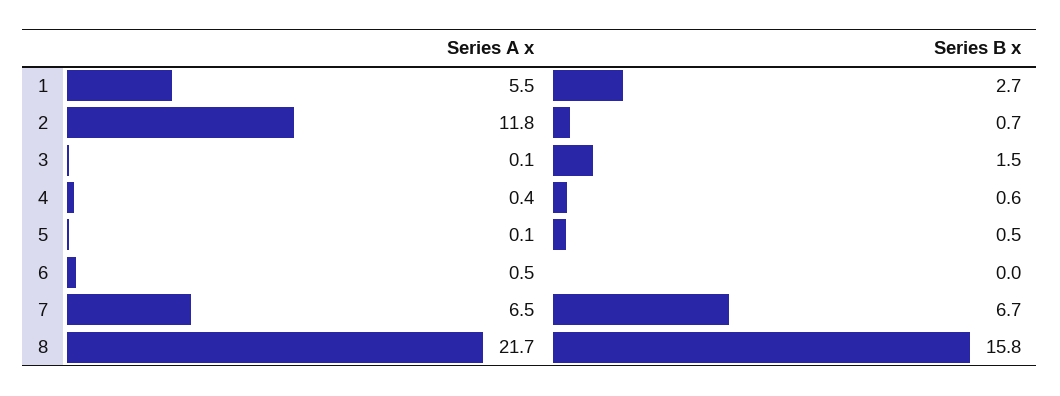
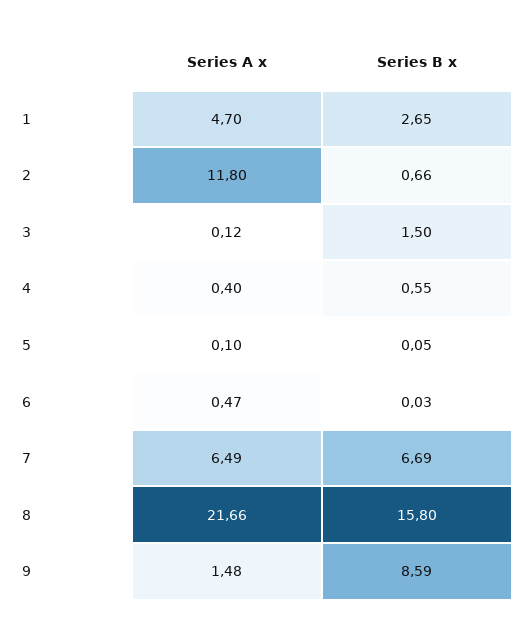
Series A x, 1: 5.5 -> 4.7
Series B x, 5: 0.5 -> 0.05
Series A x, 9: none -> 1.48
Series B x, 9: none -> 8.59

